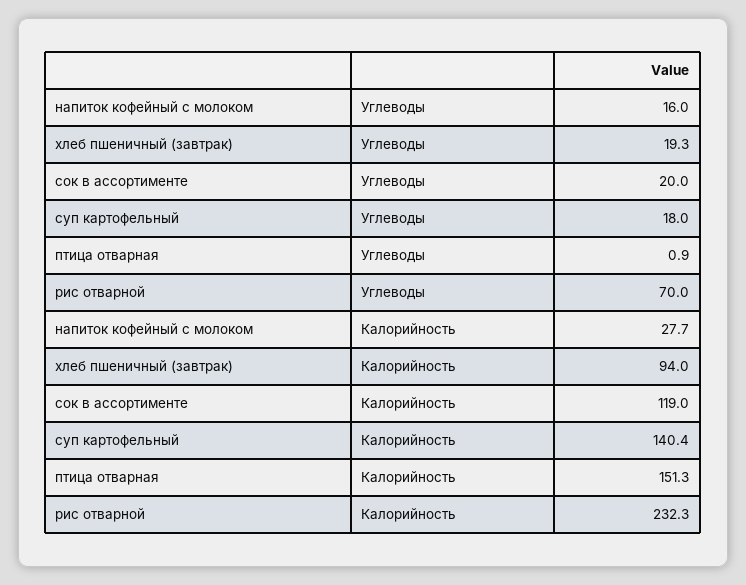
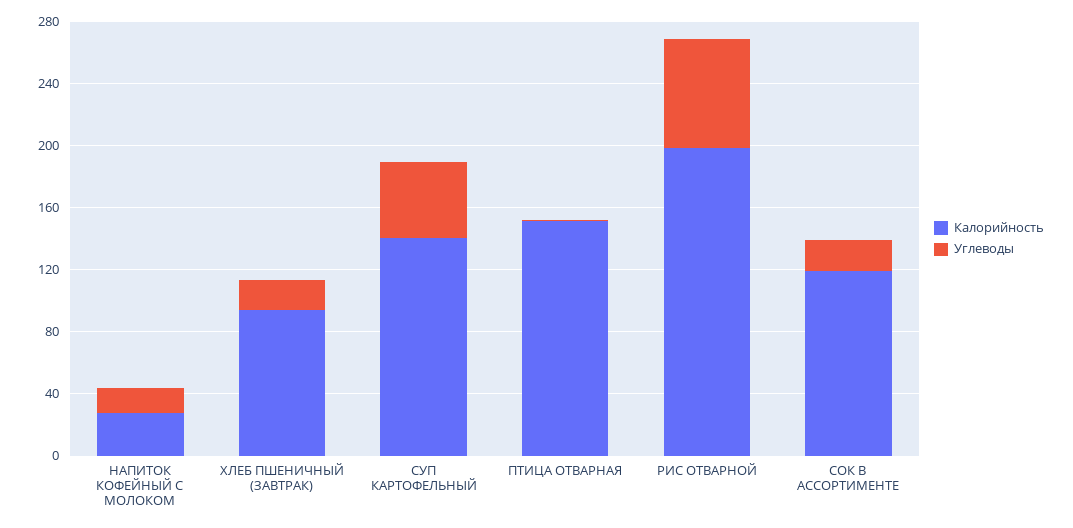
Углеводы, суп картофельный: 18 -> 50
Калорийность, рис отварной: 232.3 -> 200

